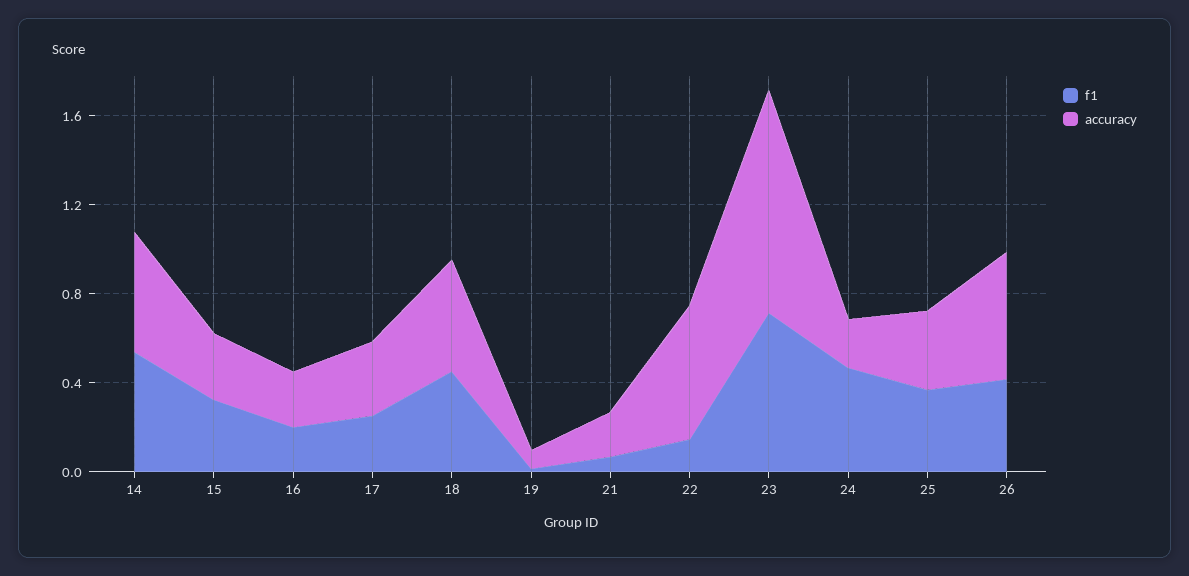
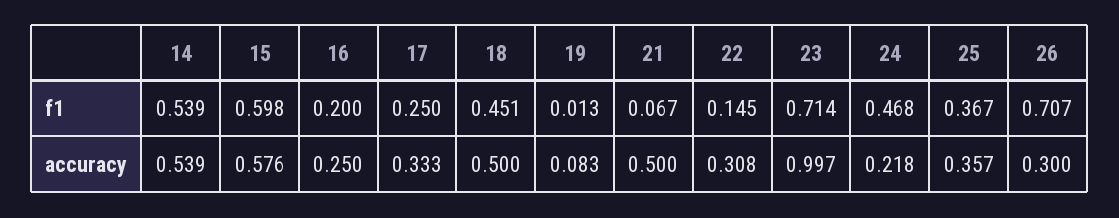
f1, 15: 0.3 -> 0.598
accuracy, 15: 0.3 -> 0.576
accuracy, 21: 0.2 -> 0.5
accuracy, 22: 0.6 -> 0.308
f1, 26: 0.4 -> 0.707
accuracy, 26: 0.6 -> 0.3

